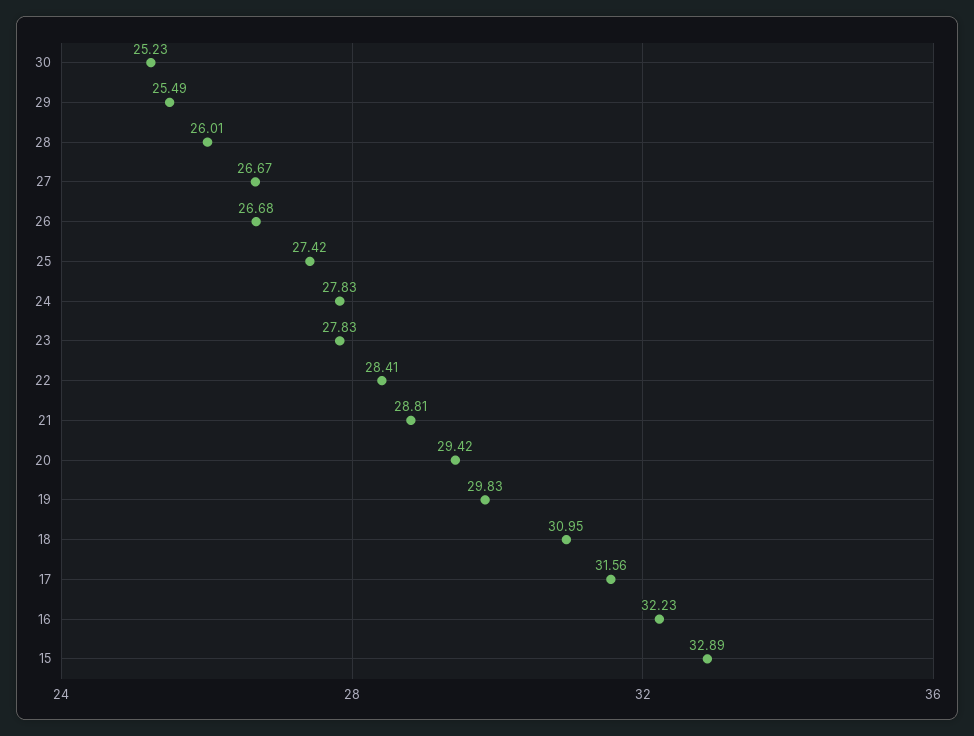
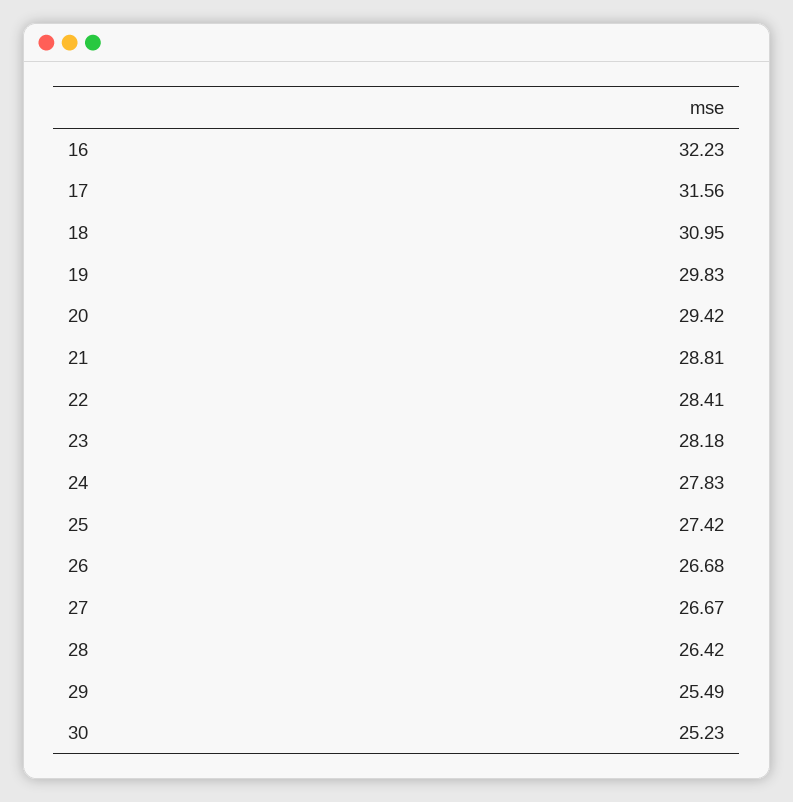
28: 26.01 -> 26.42
23: 27.83 -> 28.18
15: 32.89 -> none

